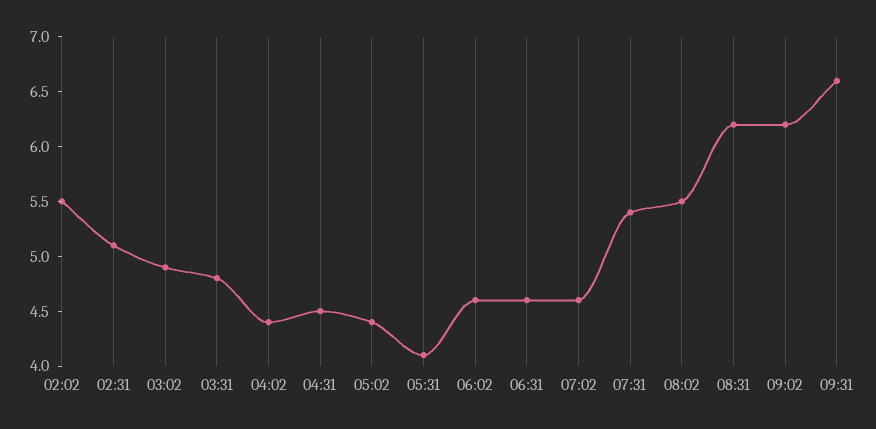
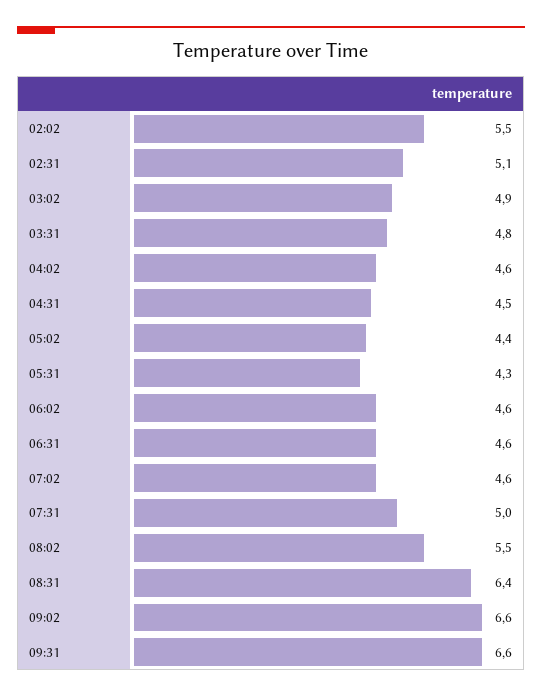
04:02: 4.4 -> 4.6
05:31: 4.1 -> 4.3
07:31: 5.4 -> 5
08:31: 6.2 -> 6.4
09:02: 6.2 -> 6.6

